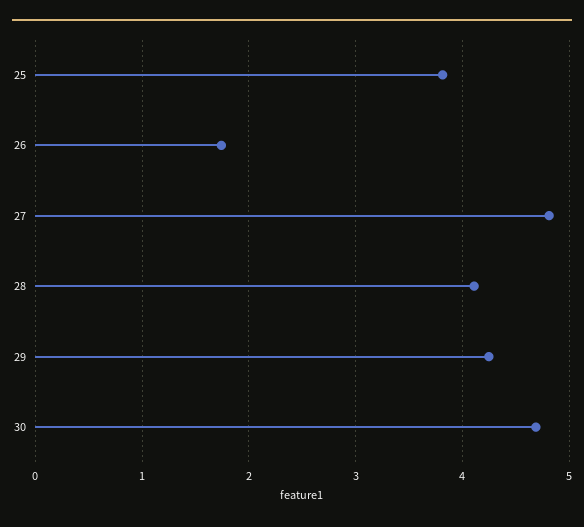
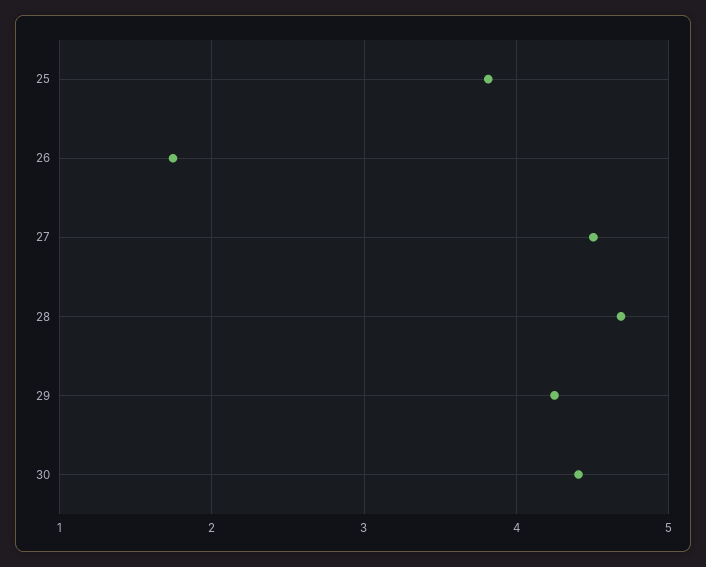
27: 4.8 -> 4.5
28: 4.1 -> 4.7
30: 4.7 -> 4.4

